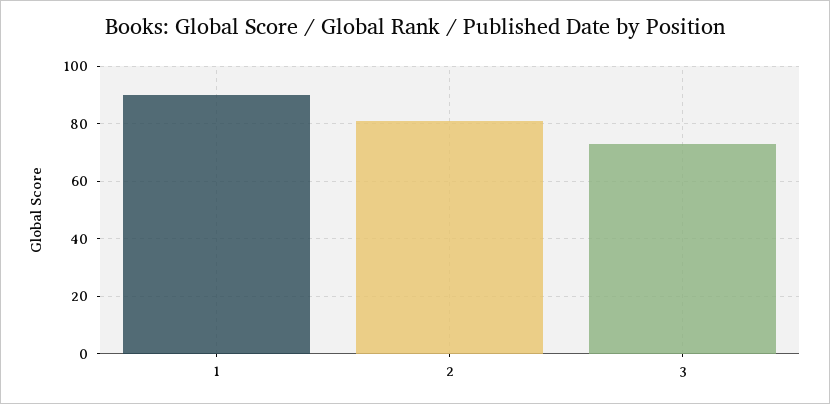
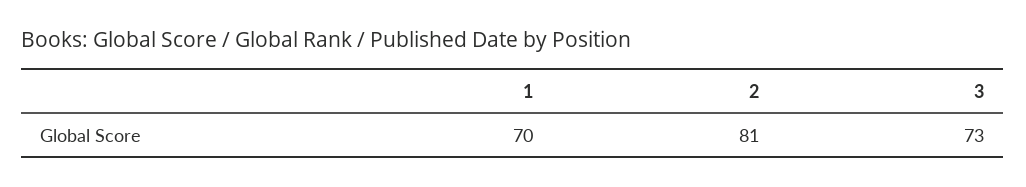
1: 90 -> 70

